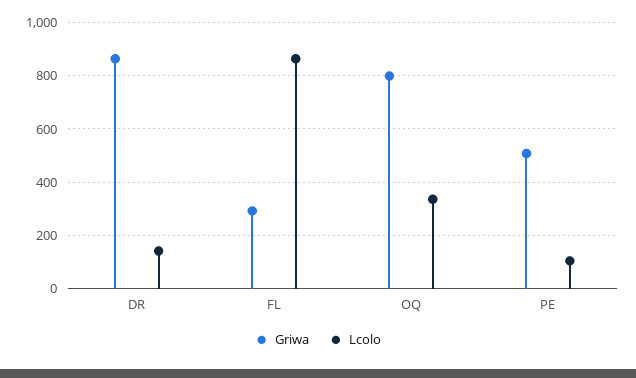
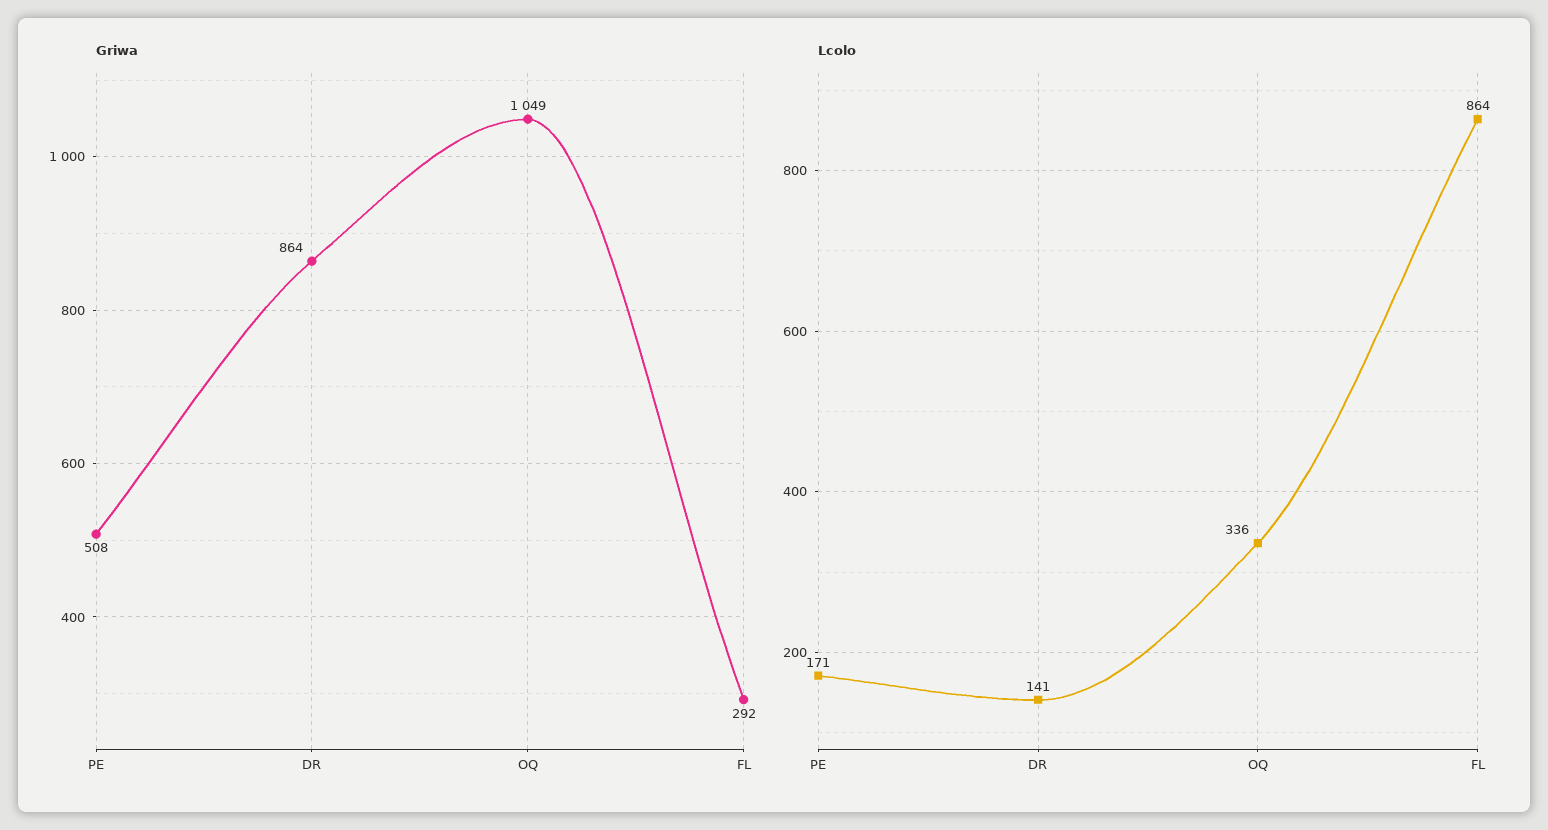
Griwa, OQ: 800 -> 1049
Lcolo, PE: 100 -> 171

